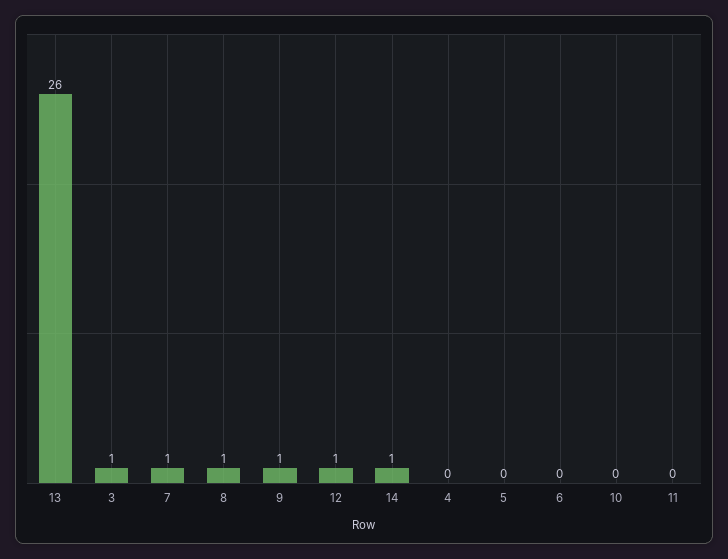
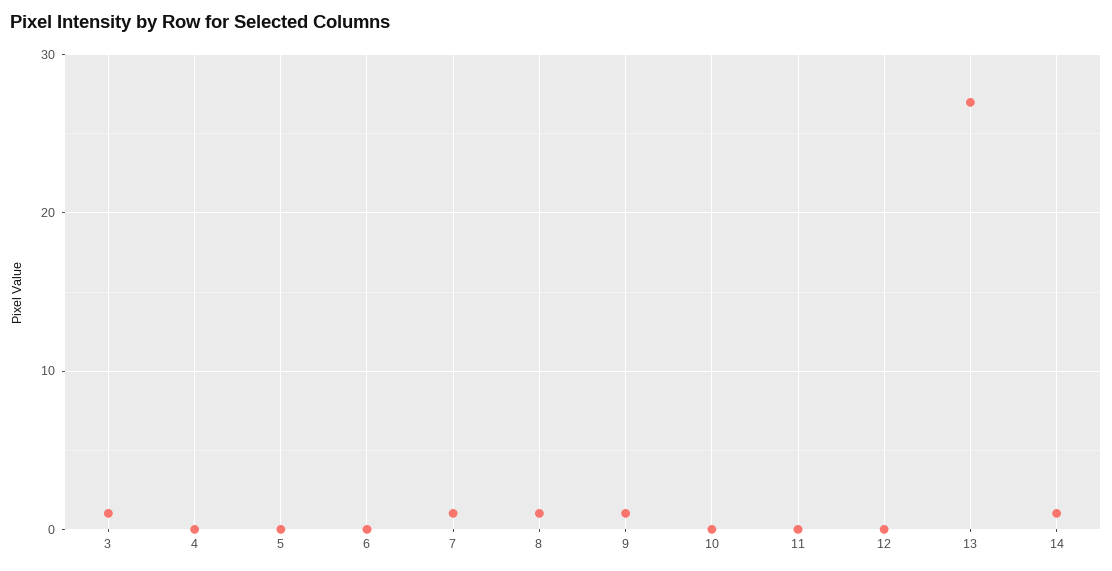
13: 26 -> 27
12: 1 -> 0

